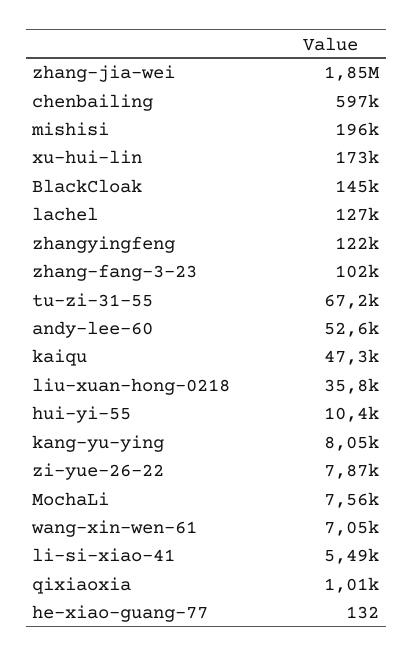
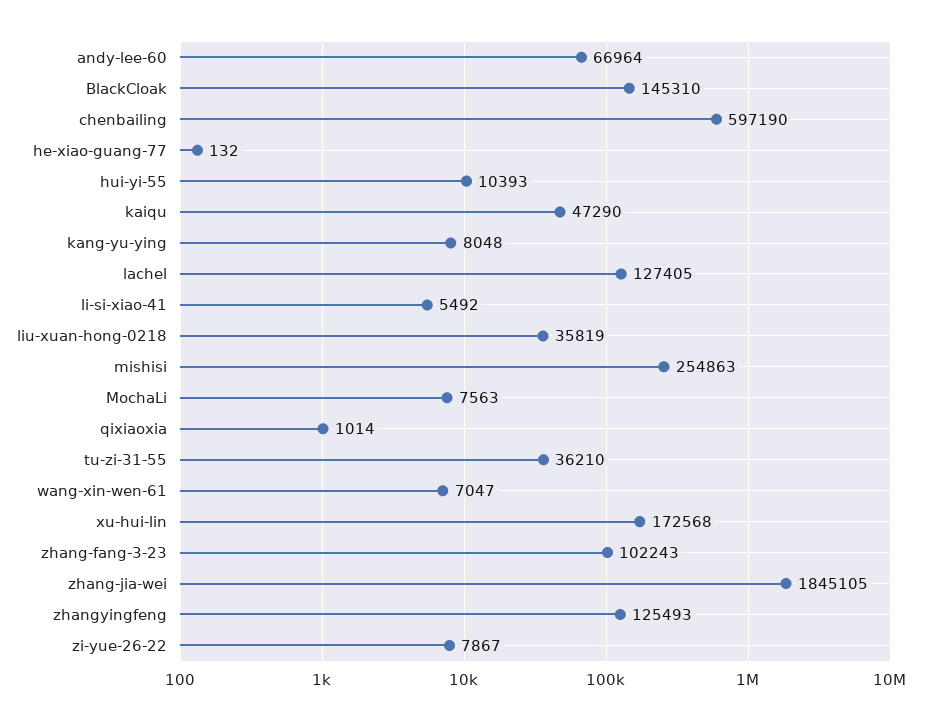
mishisi: 196000 -> 254863
zhangyingfeng: 122000 -> 125493
tu-zi-31-55: 67200 -> 36210
andy-lee-60: 52600 -> 66964

